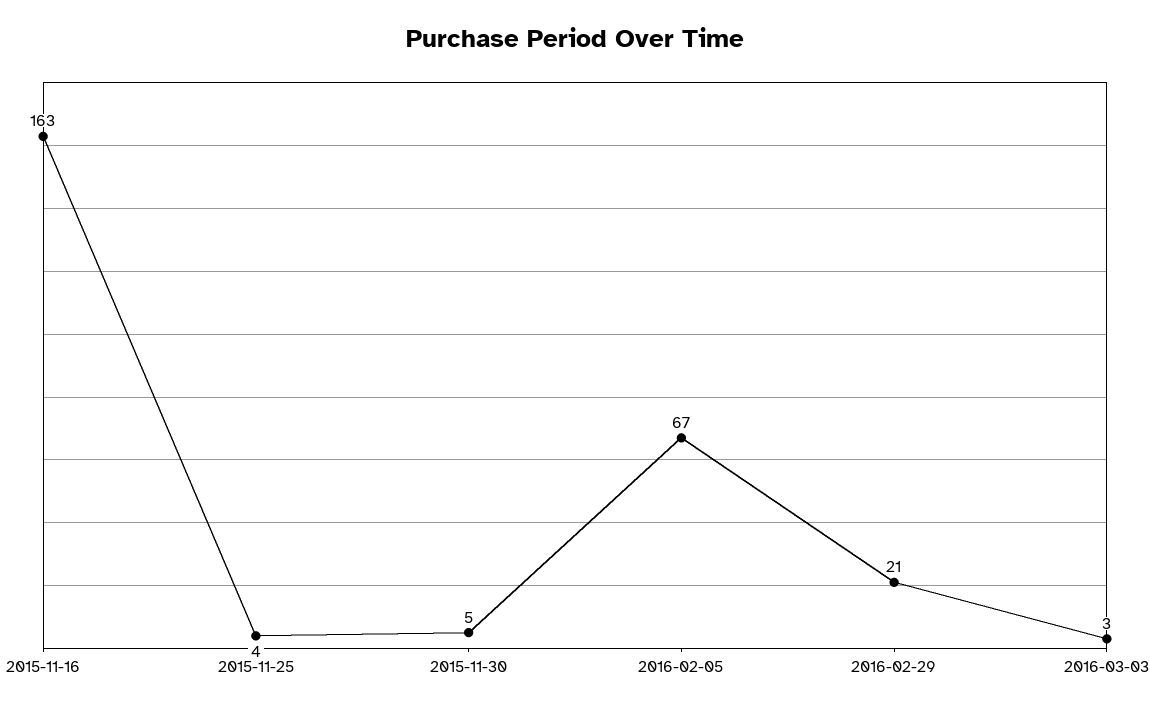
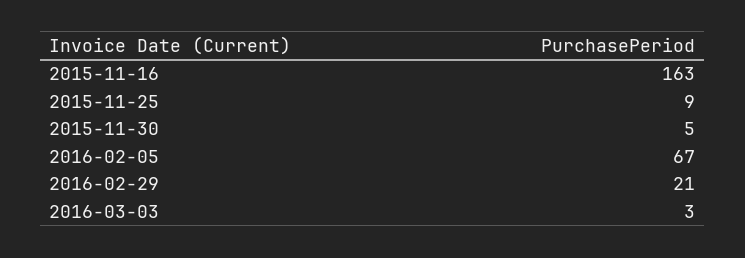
2015-11-25: 4 -> 9

